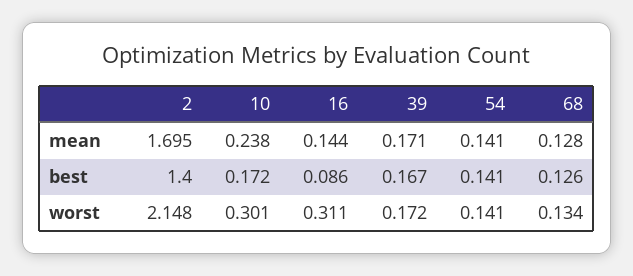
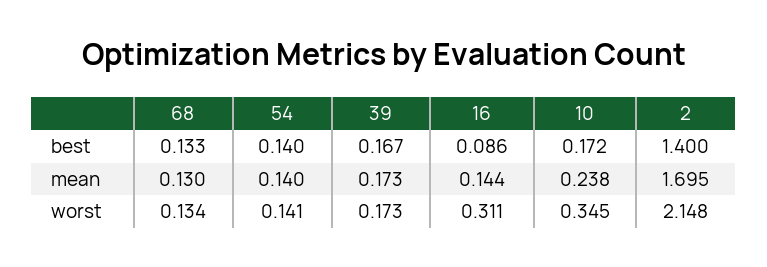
39, mean: 0.171 -> 0.173
54, mean: 0.141 -> 0.14
68, mean: 0.128 -> 0.13
54, best: 0.141 -> 0.14
68, best: 0.126 -> 0.133
10, worst: 0.301 -> 0.345
39, worst: 0.172 -> 0.173

